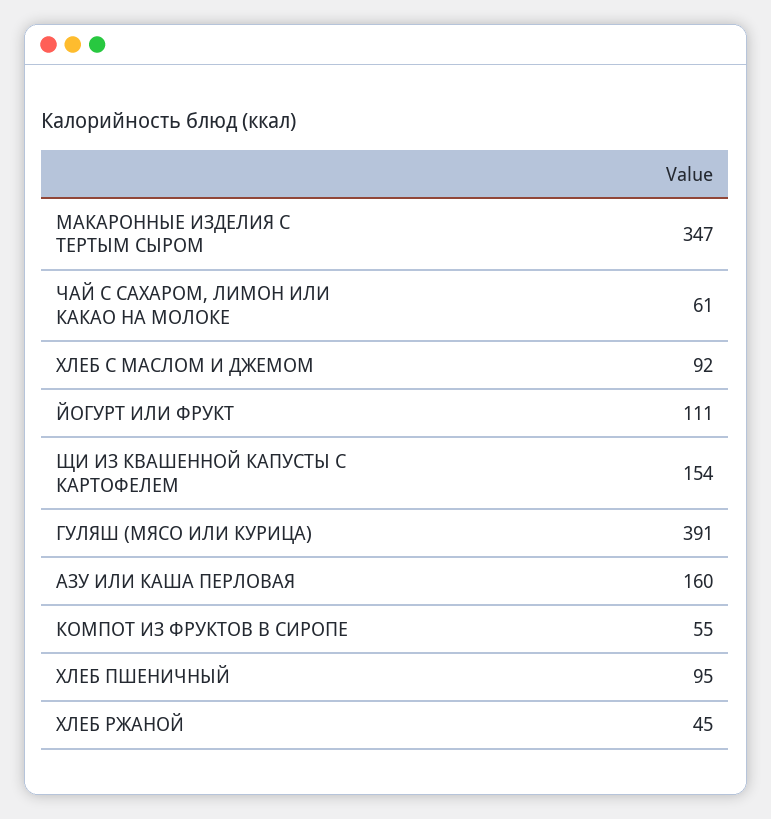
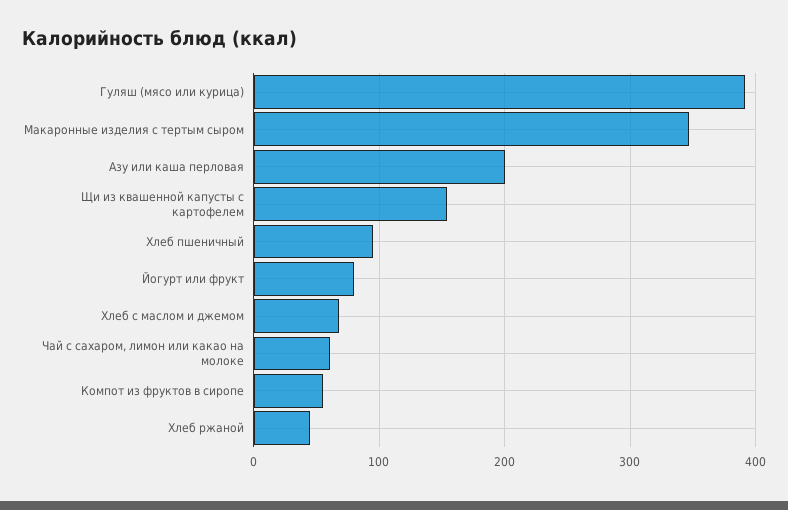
ХЛЕБ С МАСЛОМ И ДЖЕМОМ: 92 -> 70
ЙОГУРТ ИЛИ ФРУКТ: 111 -> 80
АЗУ ИЛИ КАША ПЕРЛОВАЯ: 160 -> 200

